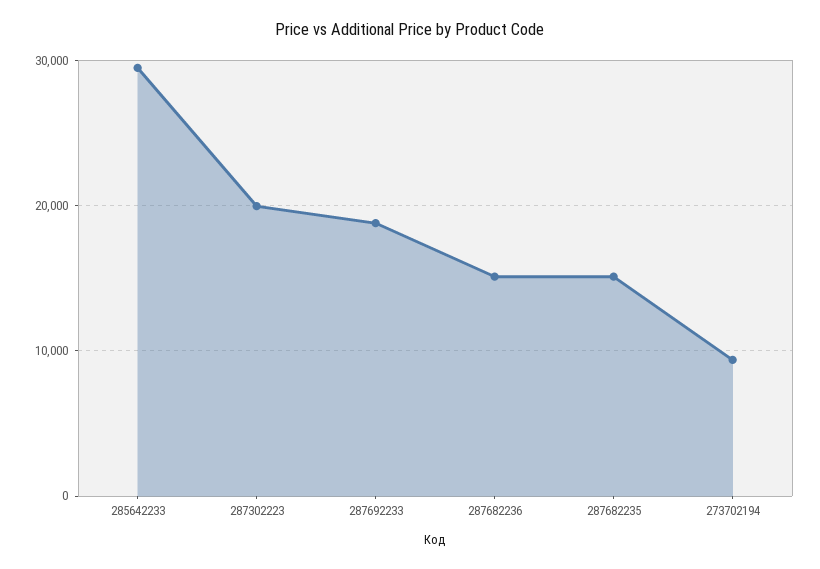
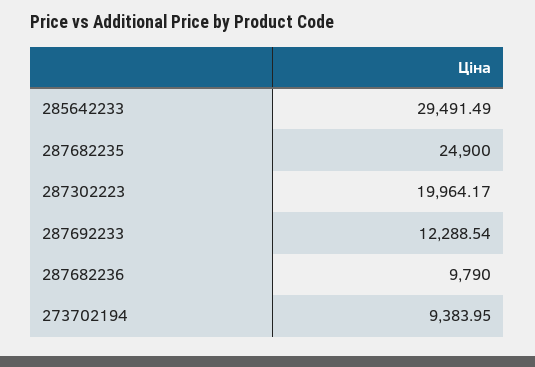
287692233: 19000 -> 12288.54
287682236: 15000 -> 9790
287682235: 15000 -> 24900

